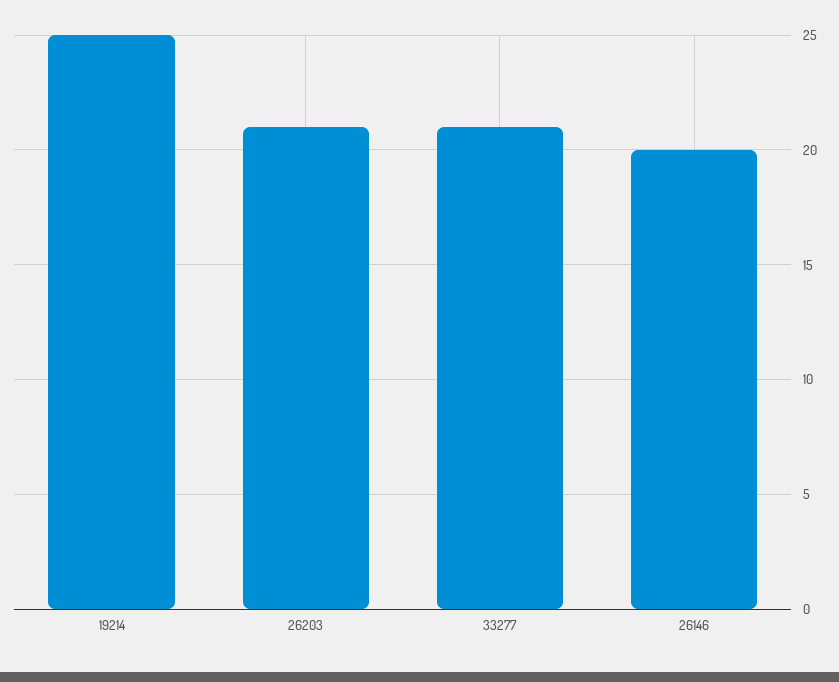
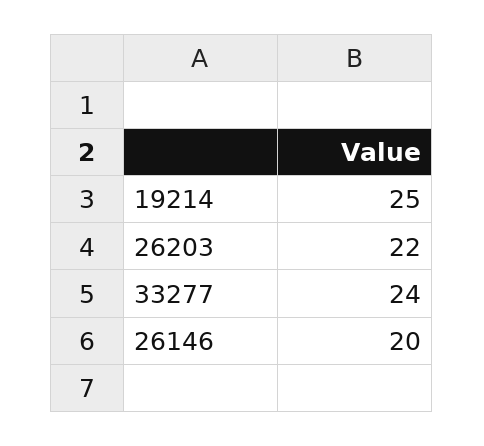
26203: 21 -> 22
33277: 21 -> 24

